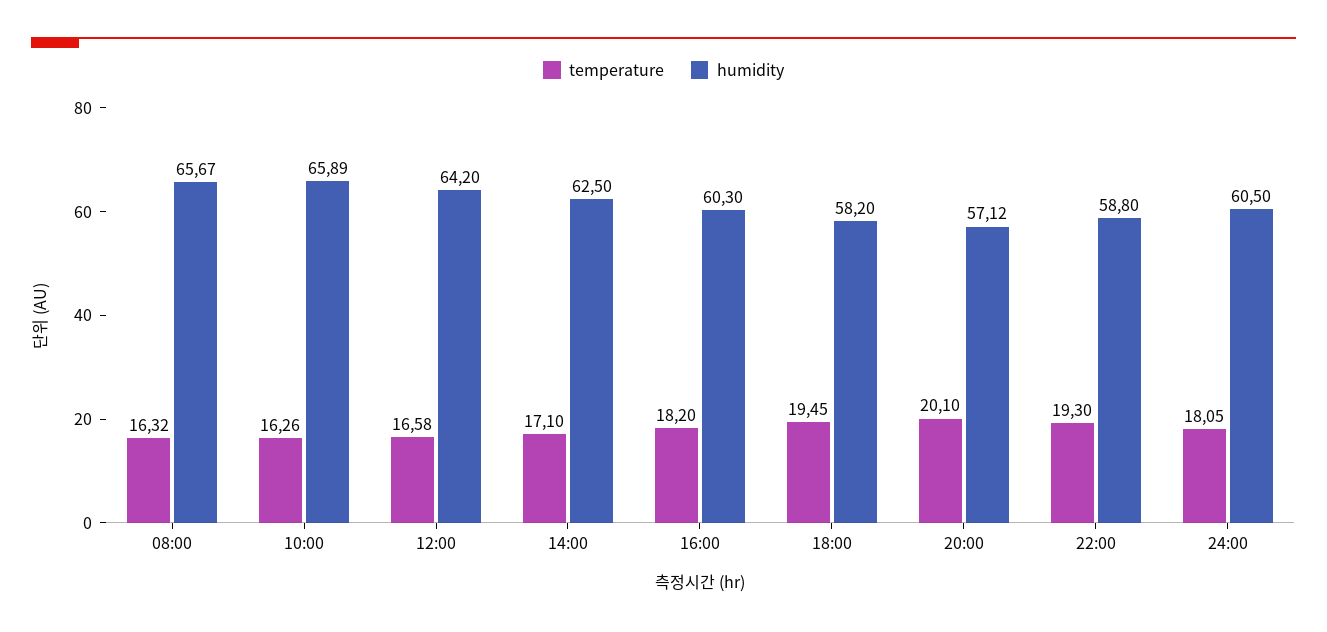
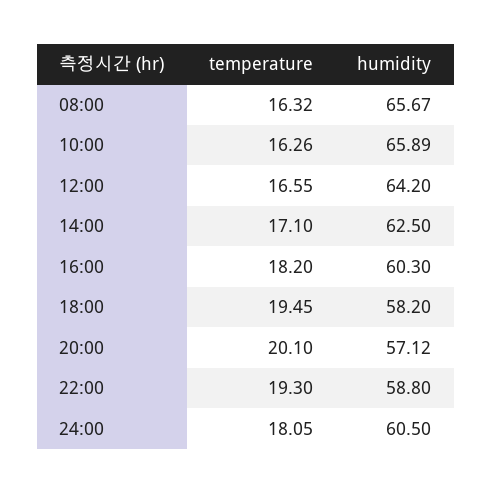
temperature, 12:00: 16.58 -> 16.55

